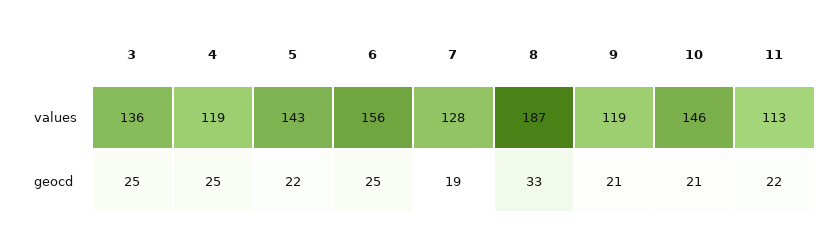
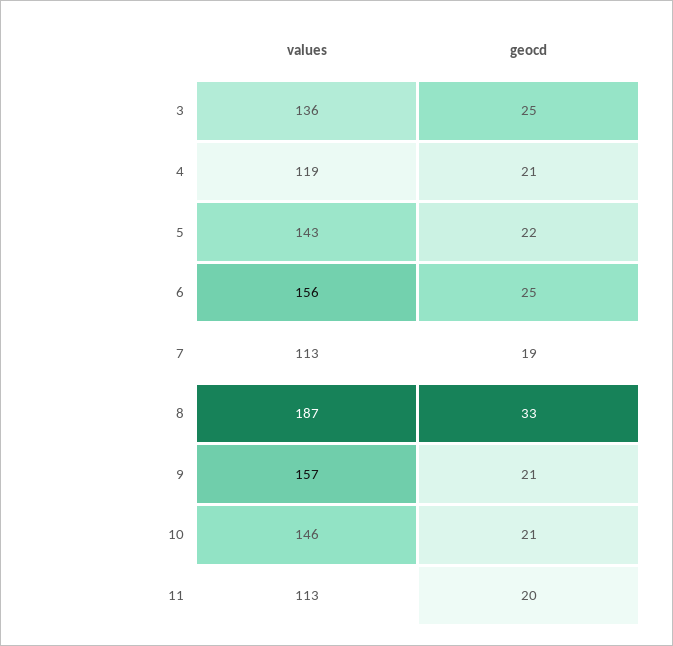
7, values: 128 -> 113
9, values: 119 -> 157
4, geocd: 25 -> 21
11, geocd: 22 -> 20

